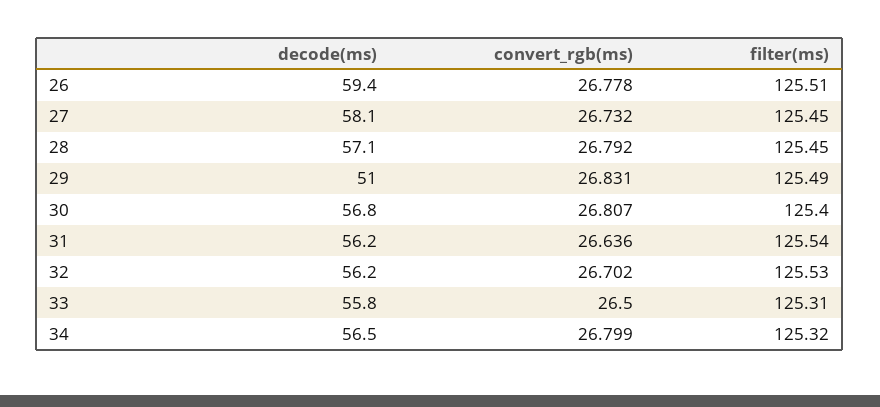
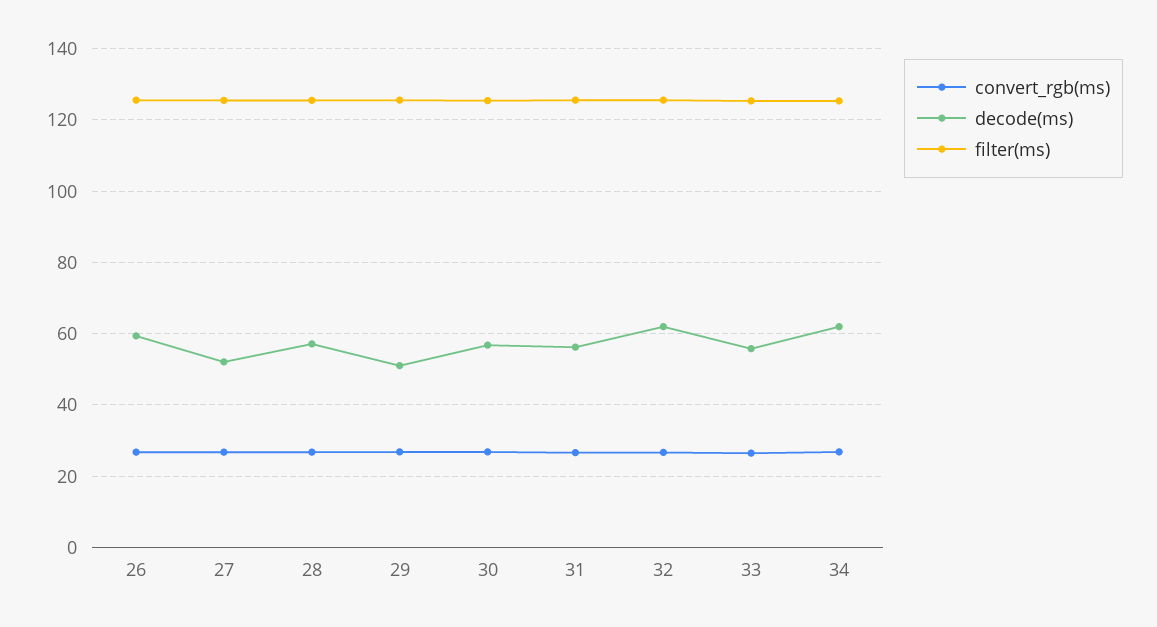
decode(ms), 27: 58.1 -> 52
decode(ms), 32: 56.2 -> 62
decode(ms), 34: 56.5 -> 62

